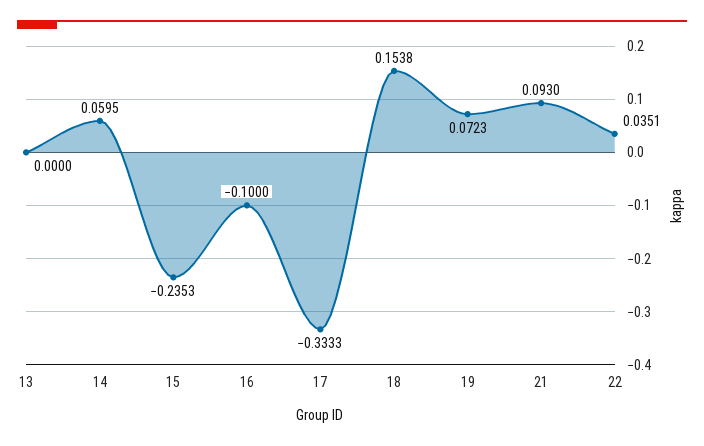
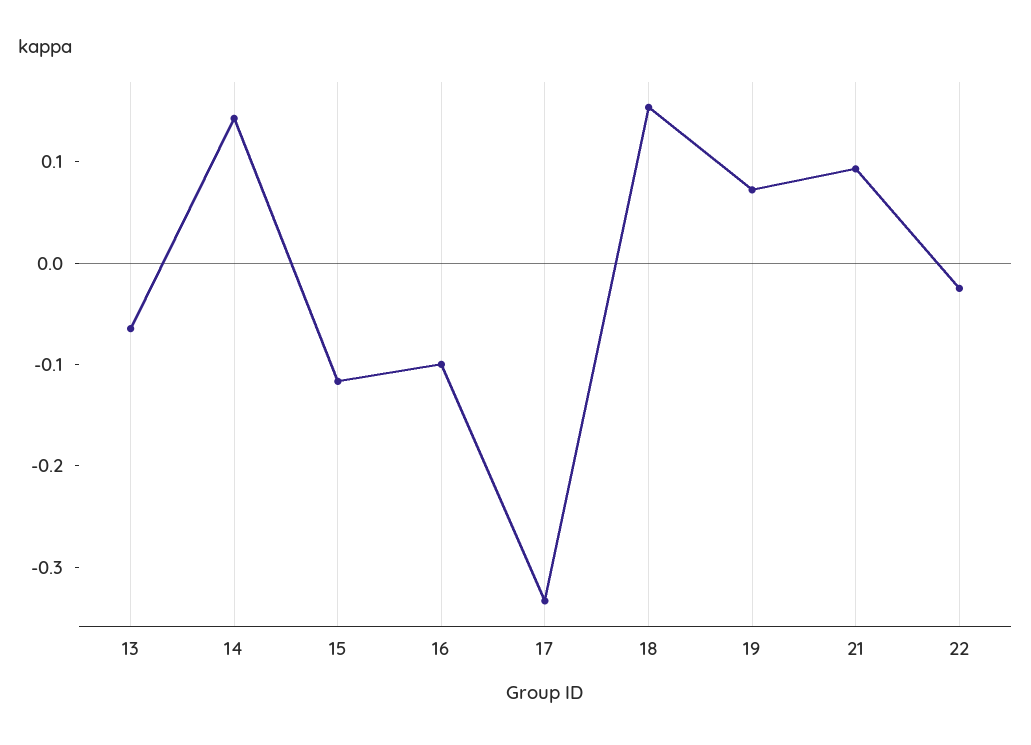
13: 0 -> -0.06
14: 0.0595 -> 0.14
15: -0.2353 -> -0.12
22: 0.0351 -> -0.02

